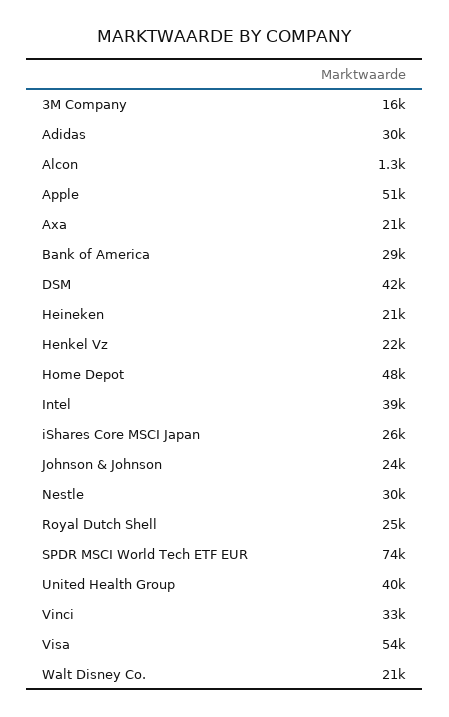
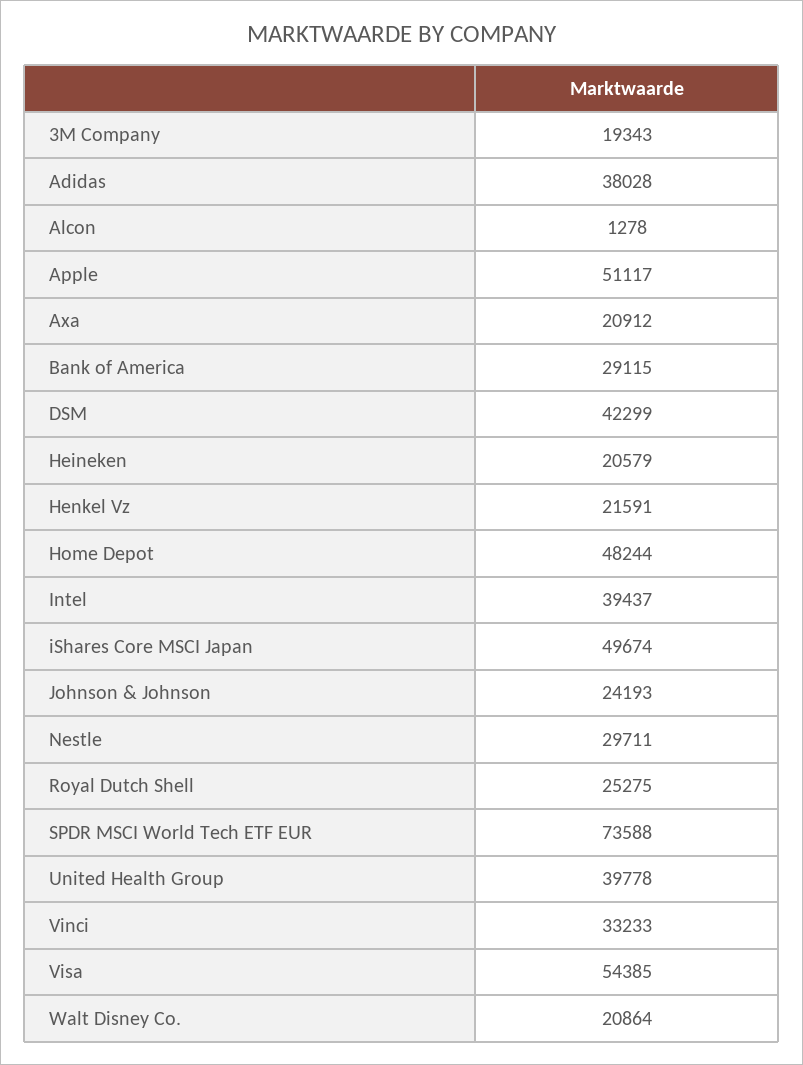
3M Company: 16000 -> 19343
Adidas: 30000 -> 38028
iShares Core MSCI Japan: 26000 -> 49674

